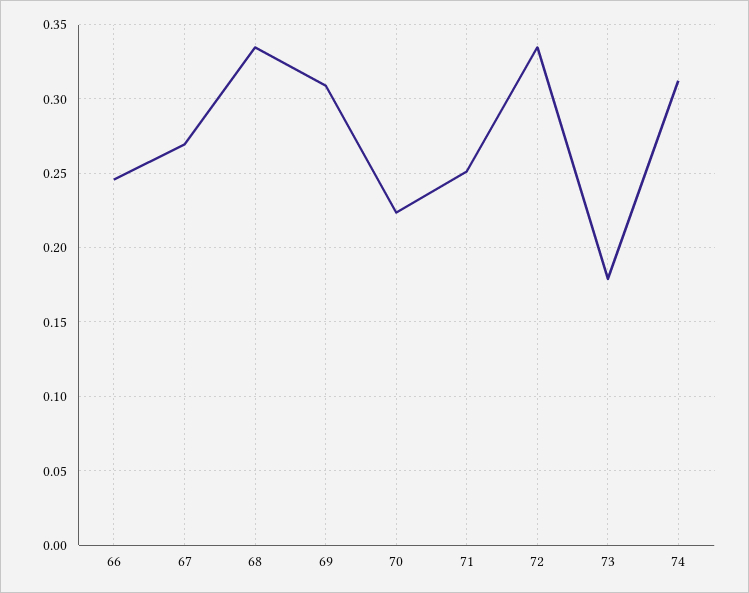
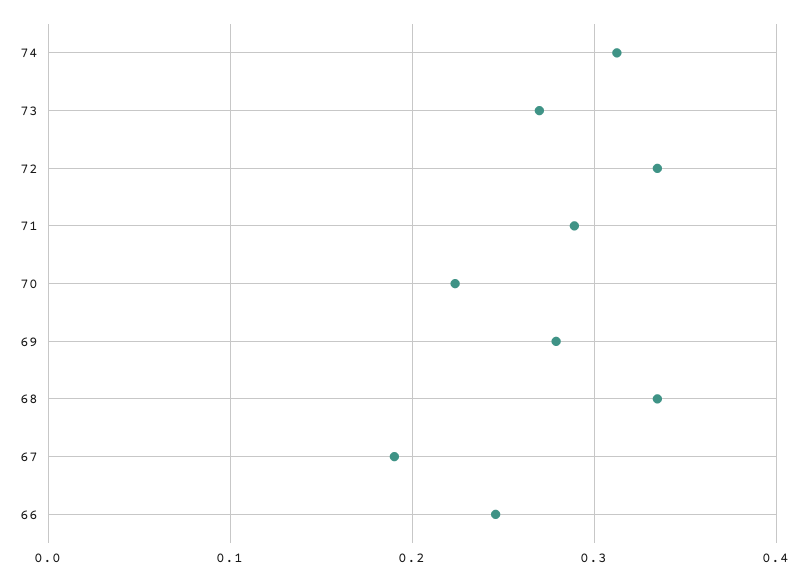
67: 0.27 -> 0.19
69: 0.31 -> 0.28
71: 0.25 -> 0.29
73: 0.18 -> 0.27

